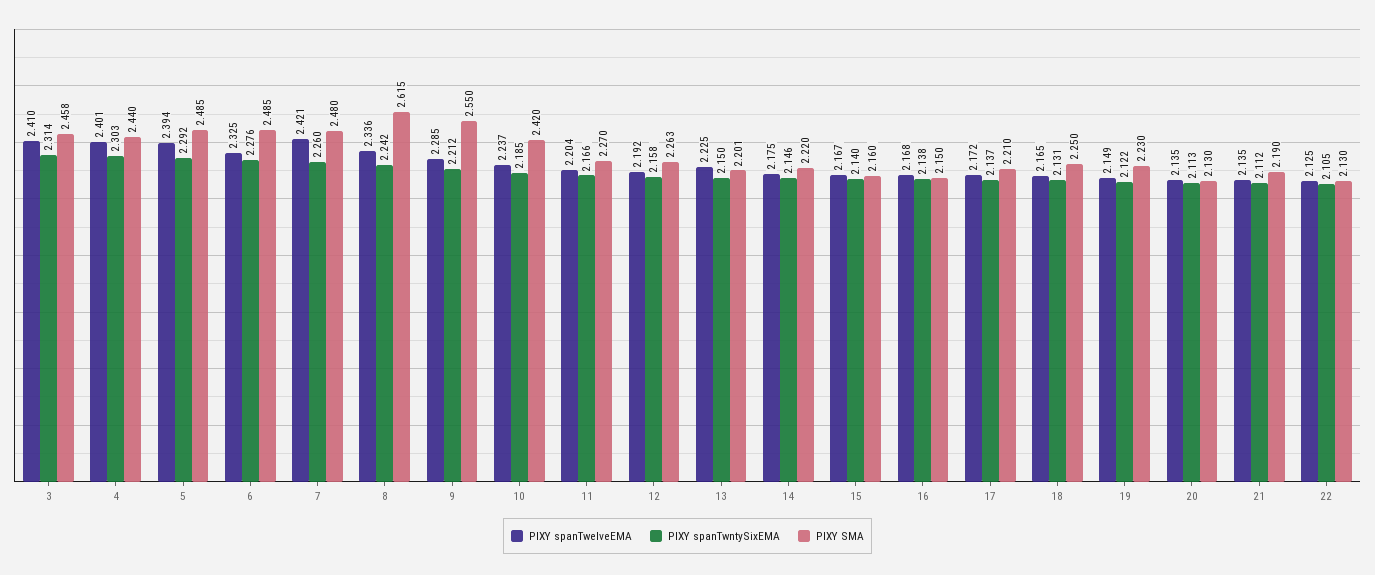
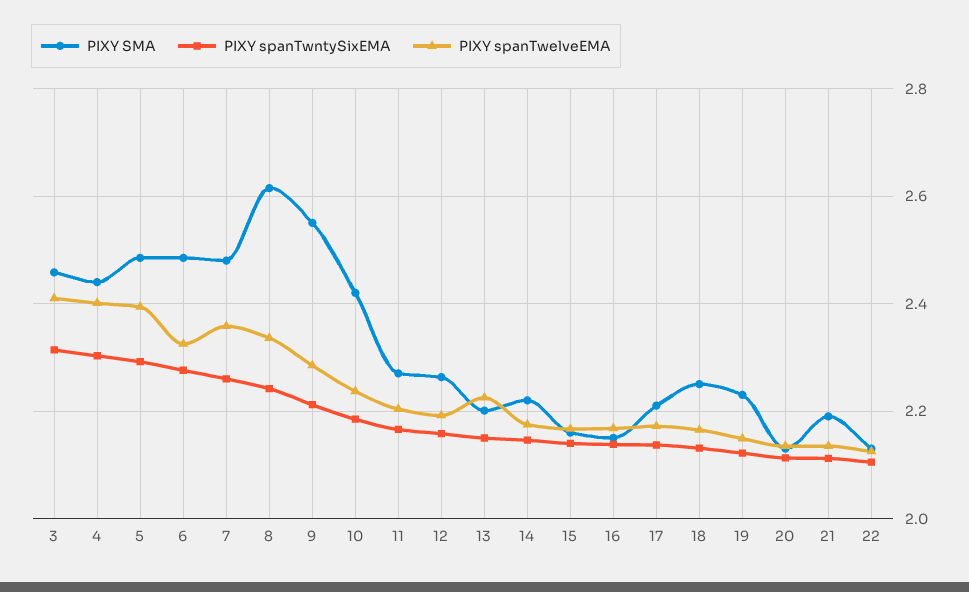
PIXY spanTwelveEMA, 7: 2.421 -> 2.36

